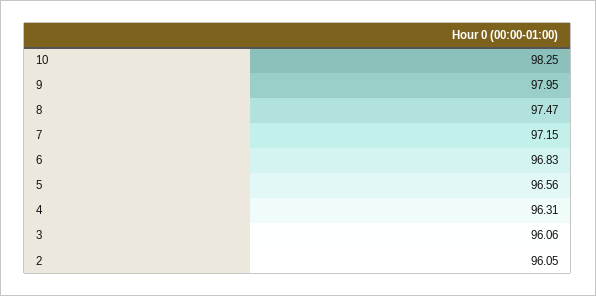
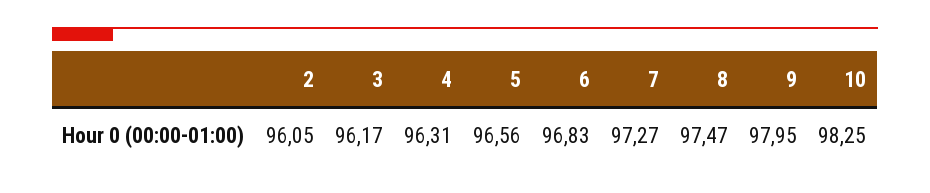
7: 97.15 -> 97.27
3: 96.06 -> 96.17

